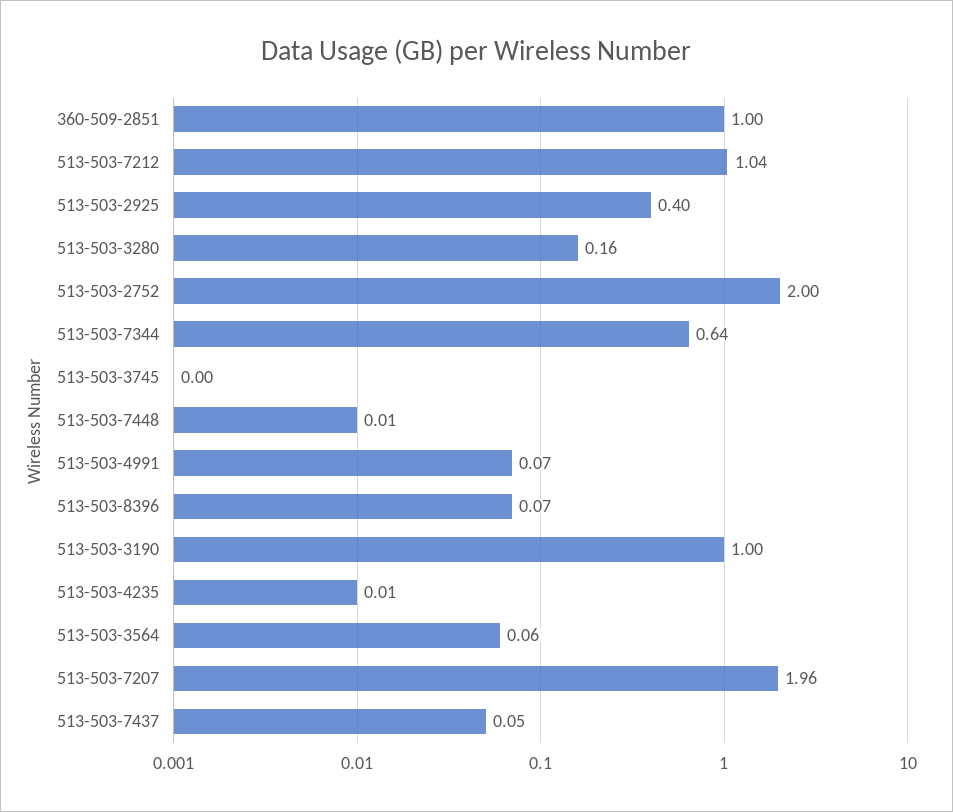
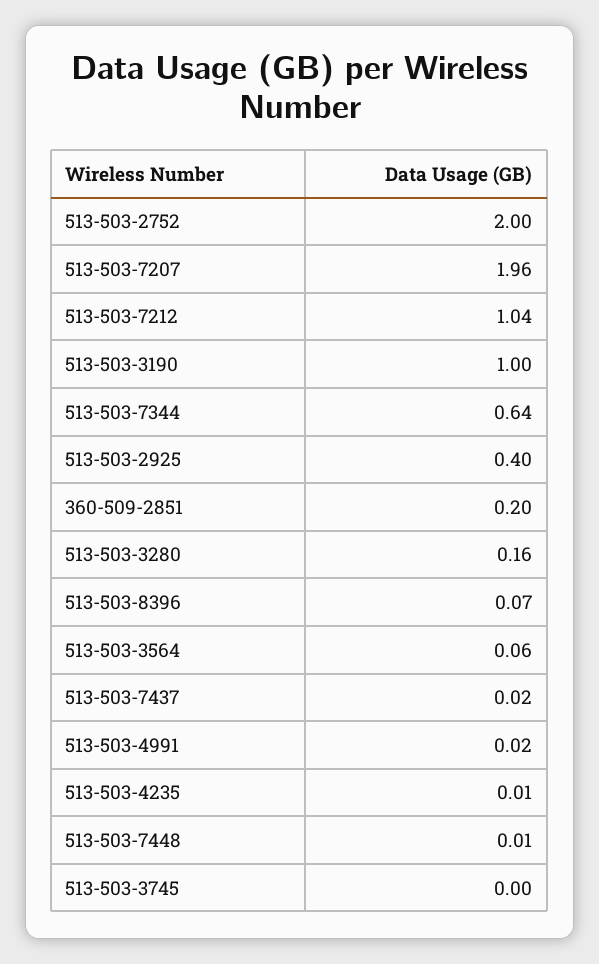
360-509-2851: 1 -> 0.2
513-503-4991: 0.07 -> 0.02
513-503-7437: 0.05 -> 0.02

